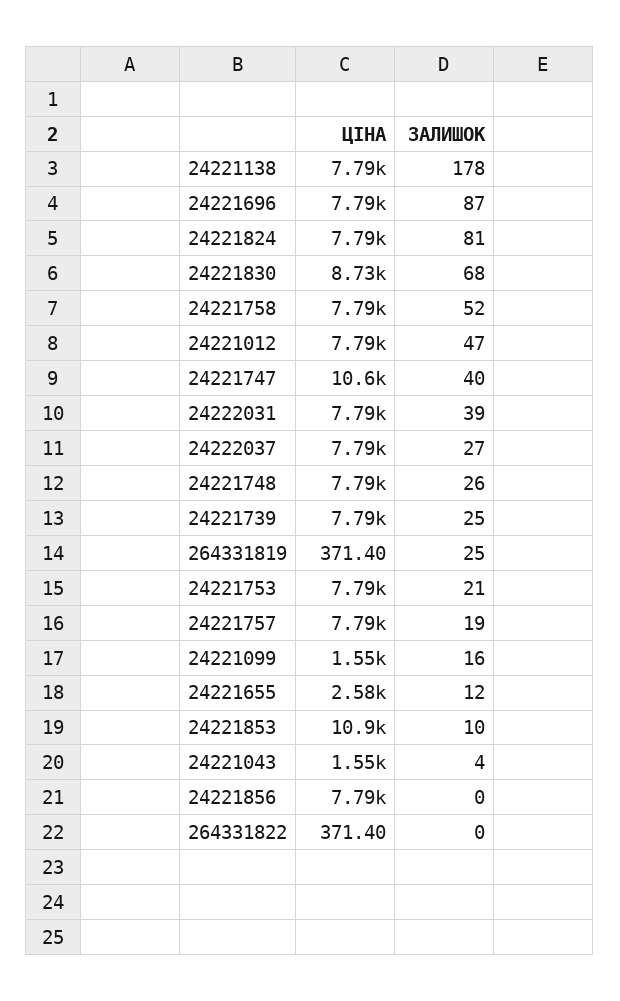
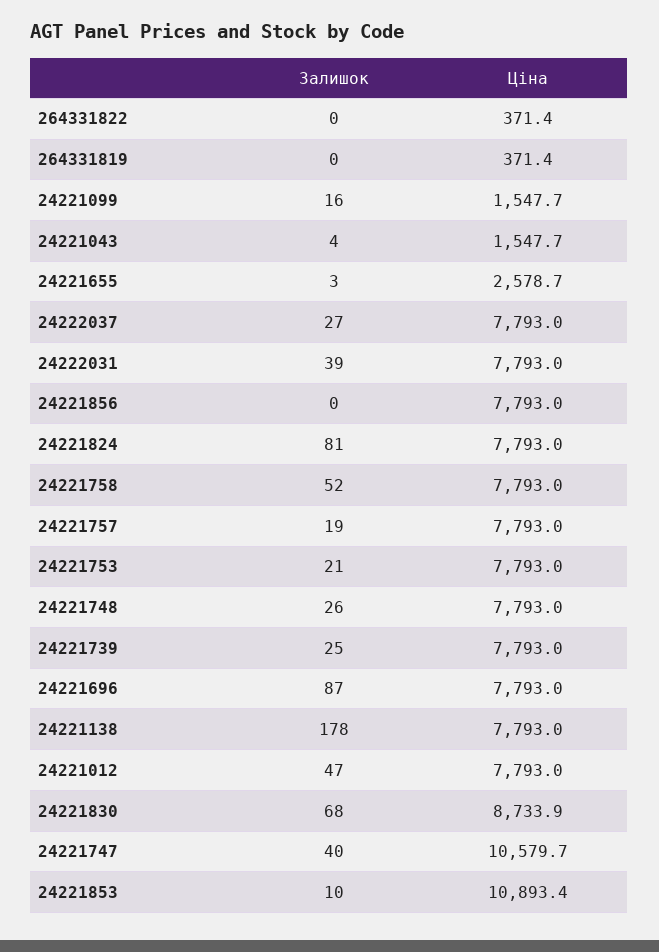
ЗАЛИШОК, 264331819: 25 -> 0
ЗАЛИШОК, 24221655: 12 -> 3

